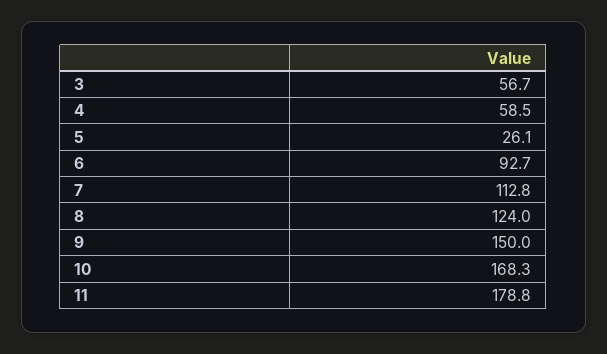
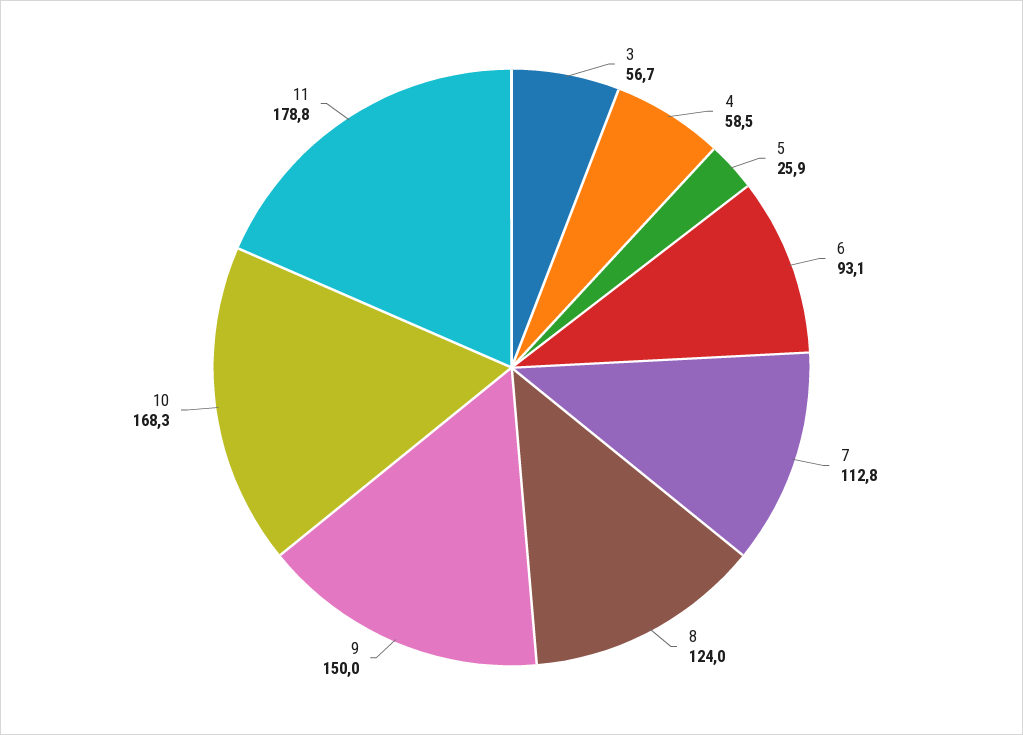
5: 26.1 -> 25.9
6: 92.7 -> 93.1

